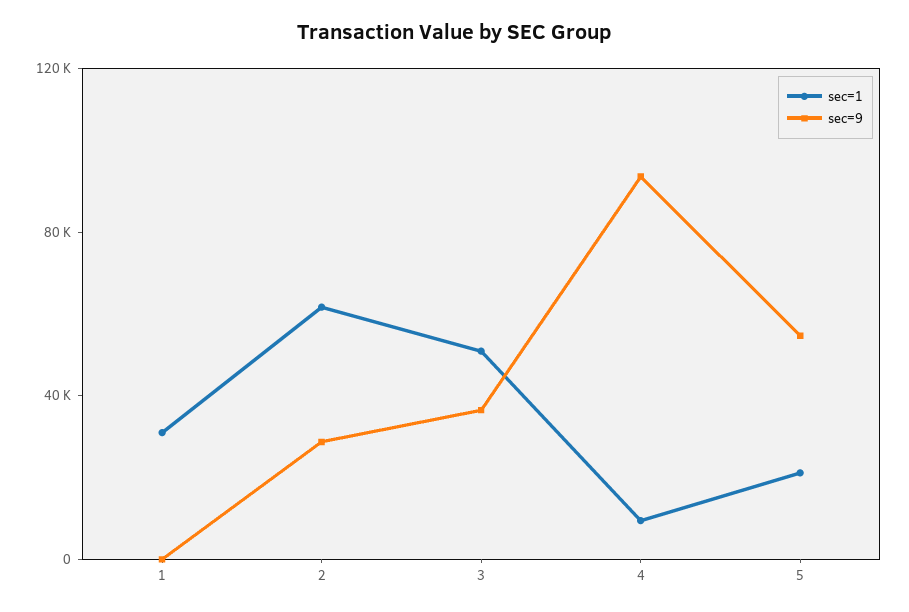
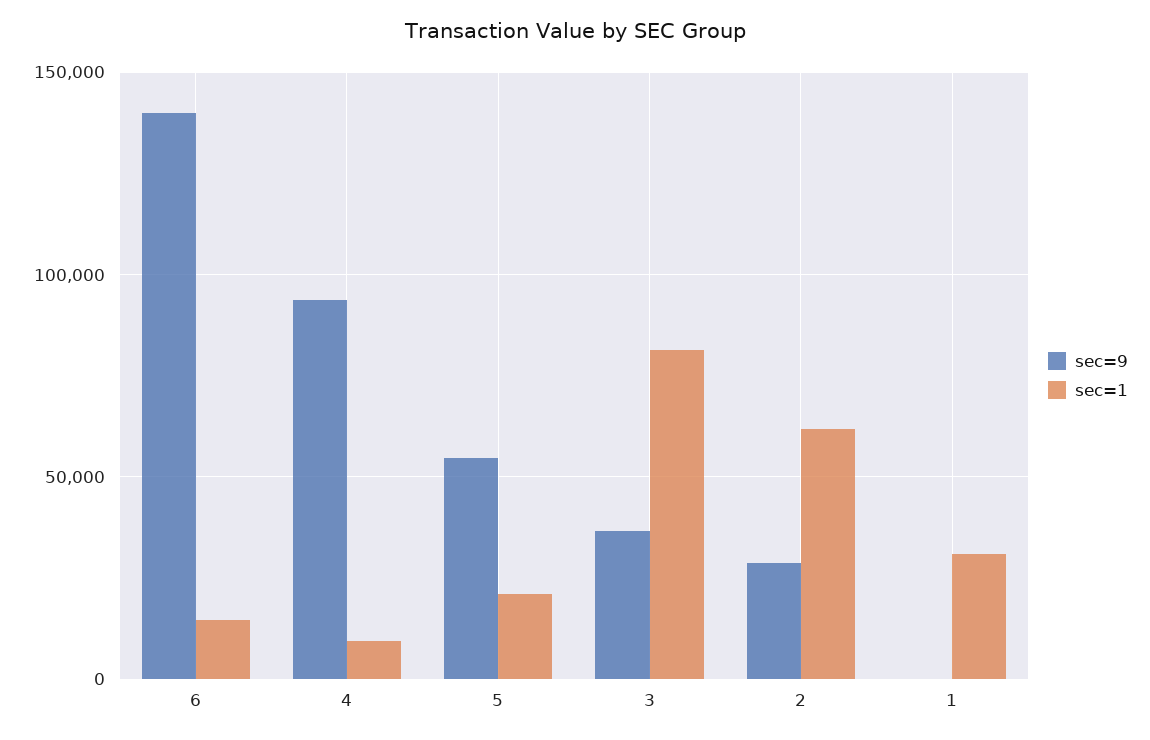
sec=1, 3: 50000 -> 80000
sec=9, 6: none -> 140000
sec=1, 6: none -> 15000

